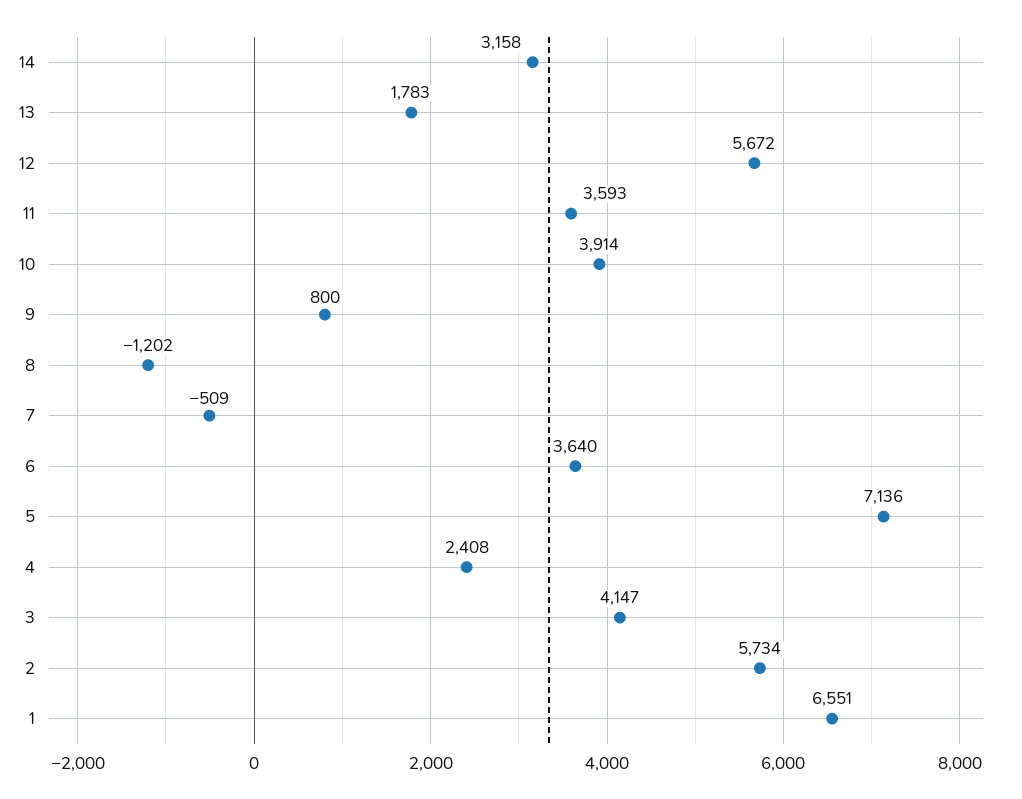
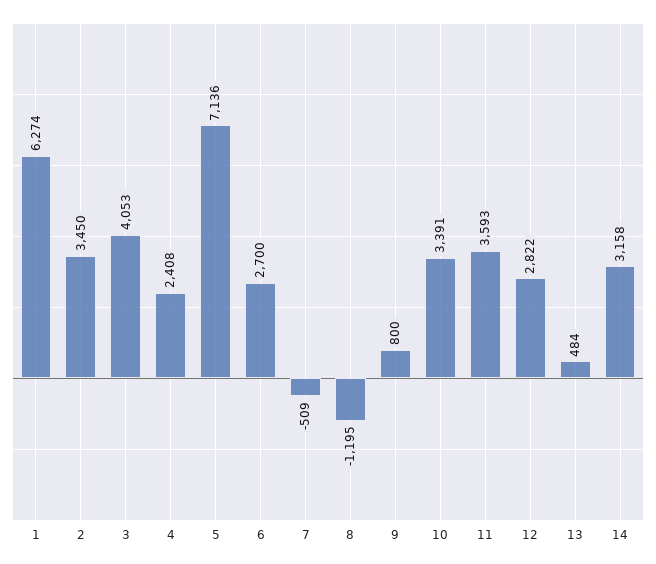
13: 1783 -> 484
12: 5672 -> 2822
10: 3914 -> 3391
8: -1202 -> -1195
6: 3640 -> 2700
3: 4147 -> 4053
2: 5734 -> 3450
1: 6551 -> 6274

